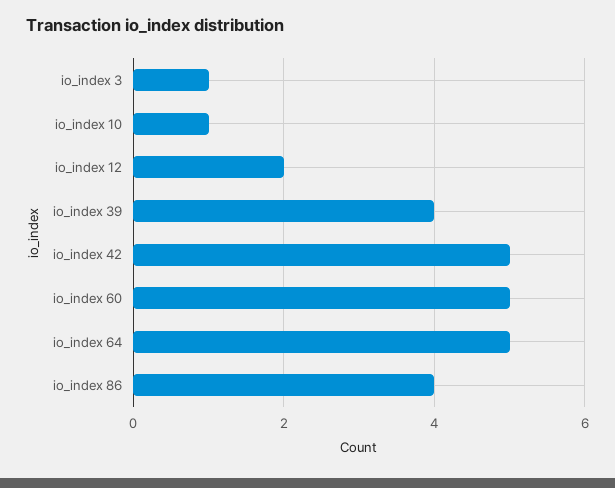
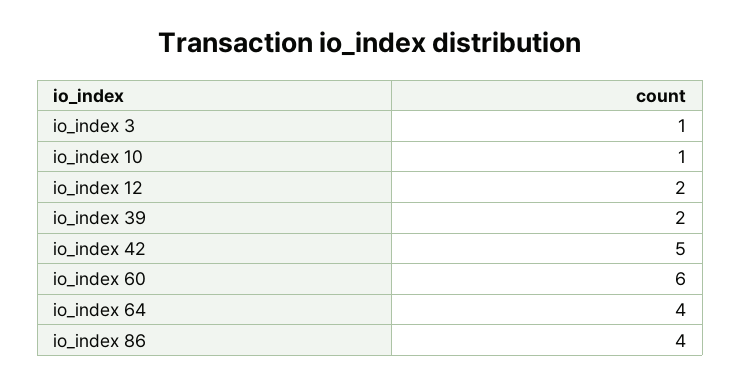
io_index 39: 4 -> 2
io_index 60: 5 -> 6
io_index 64: 5 -> 4

